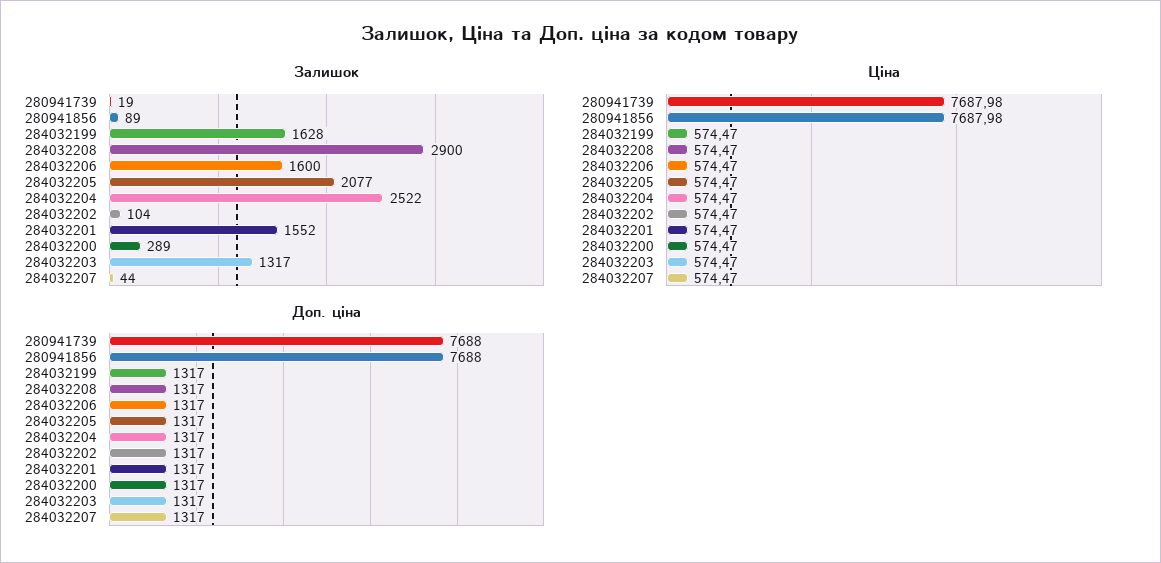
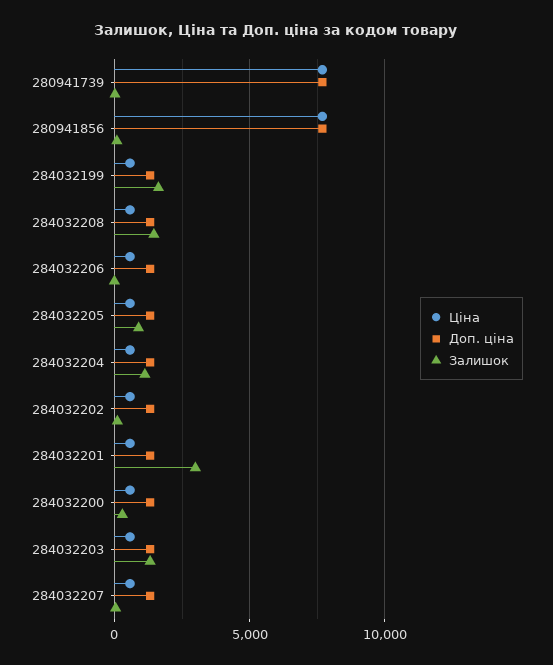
Залишок, 284032208: 2900 -> 1500
Залишок, 284032206: 1600 -> 0
Залишок, 284032205: 2077 -> 1000
Залишок, 284032204: 2522 -> 1000
Залишок, 284032201: 1552 -> 3000

